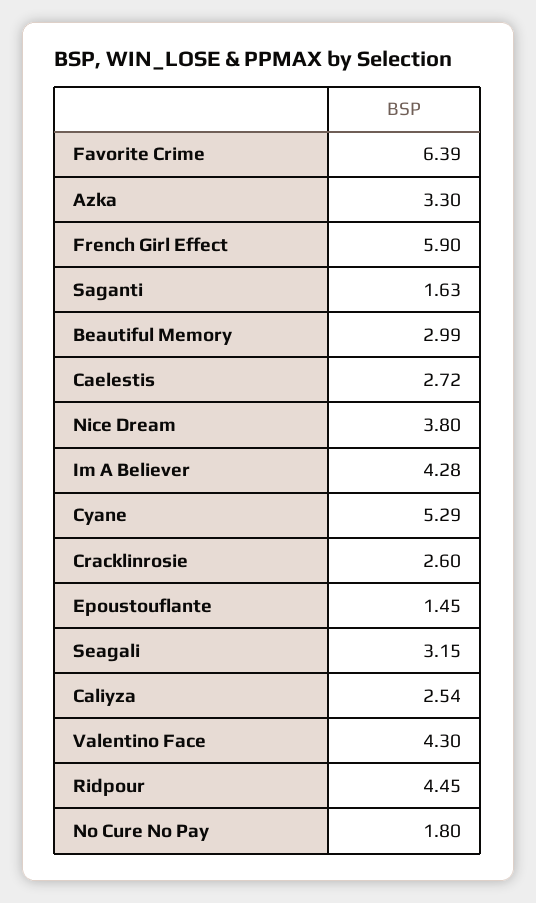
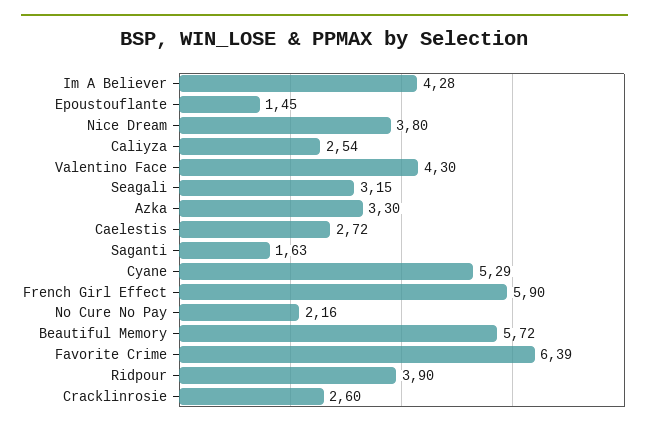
Beautiful Memory: 2.99 -> 5.72
Ridpour: 4.45 -> 3.9
No Cure No Pay: 1.8 -> 2.16

